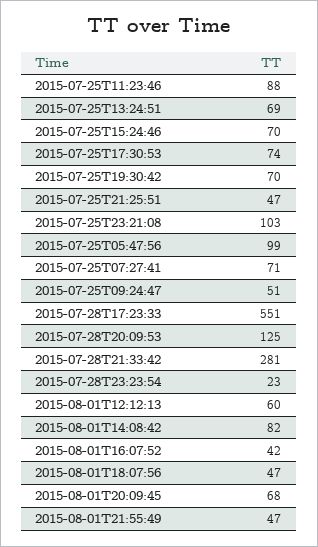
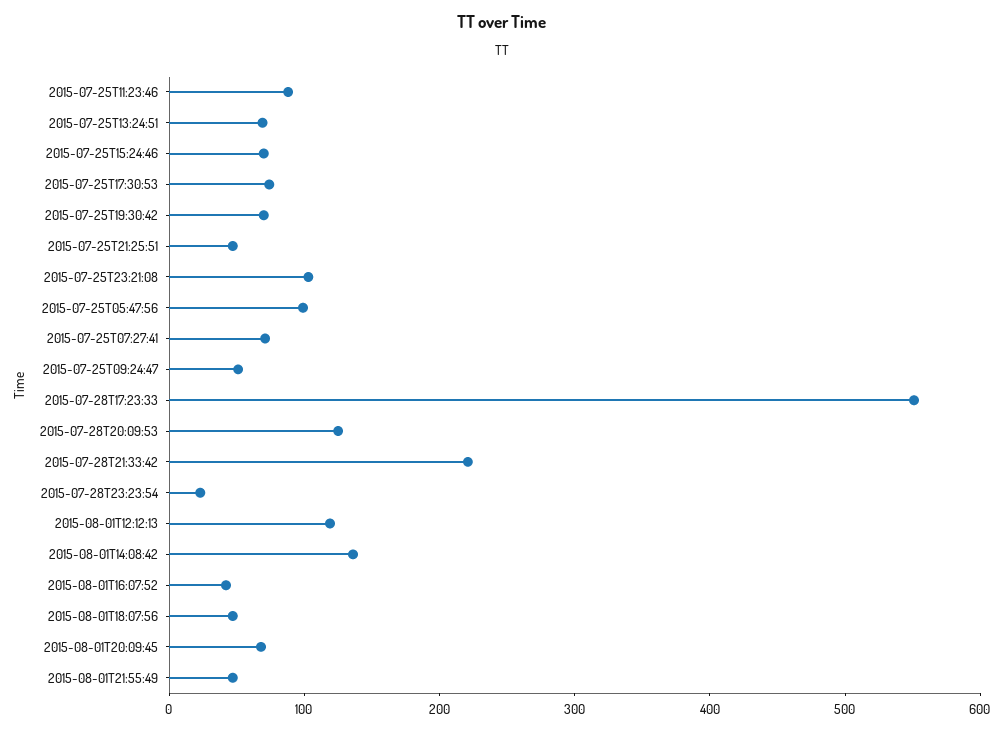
2015-07-28T21:33:42: 281 -> 220
2015-08-01T12:12:13: 60 -> 120
2015-08-01T14:08:42: 82 -> 140

